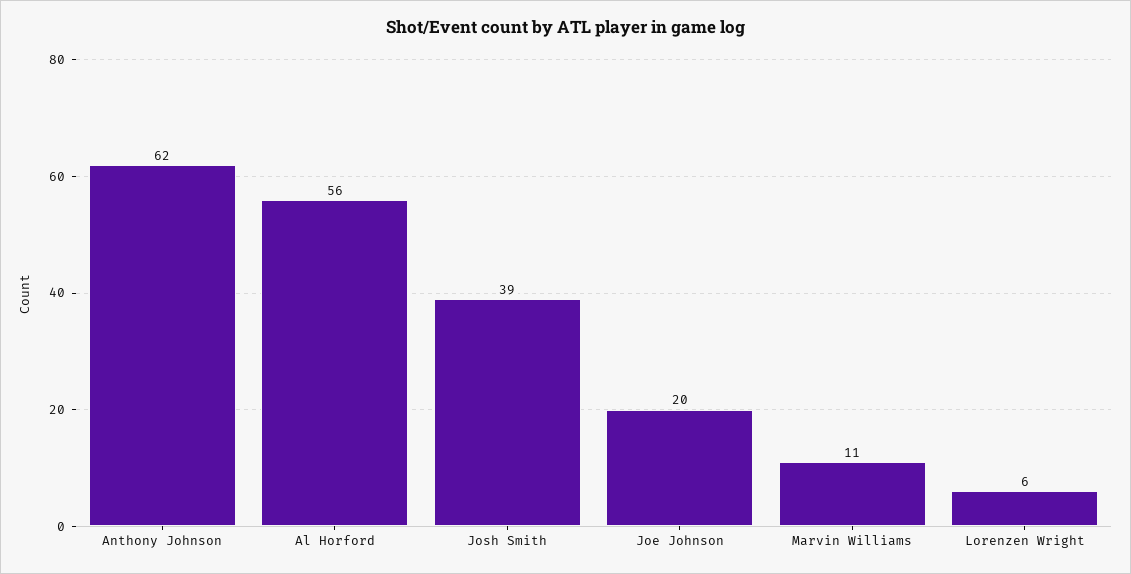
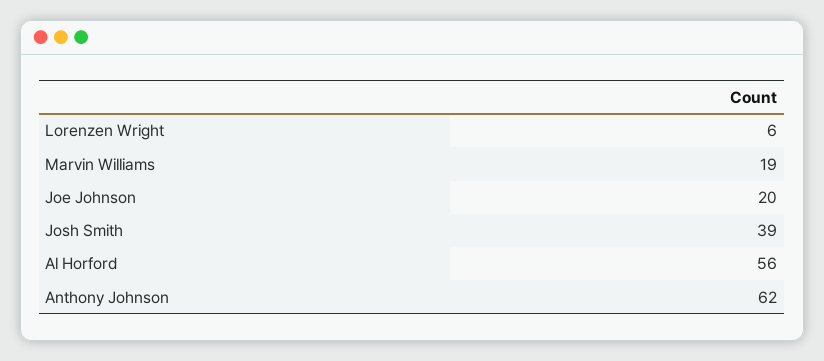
Marvin Williams: 11 -> 19

